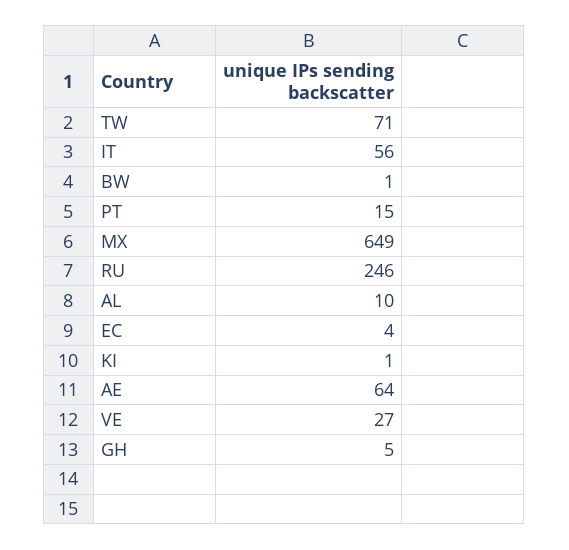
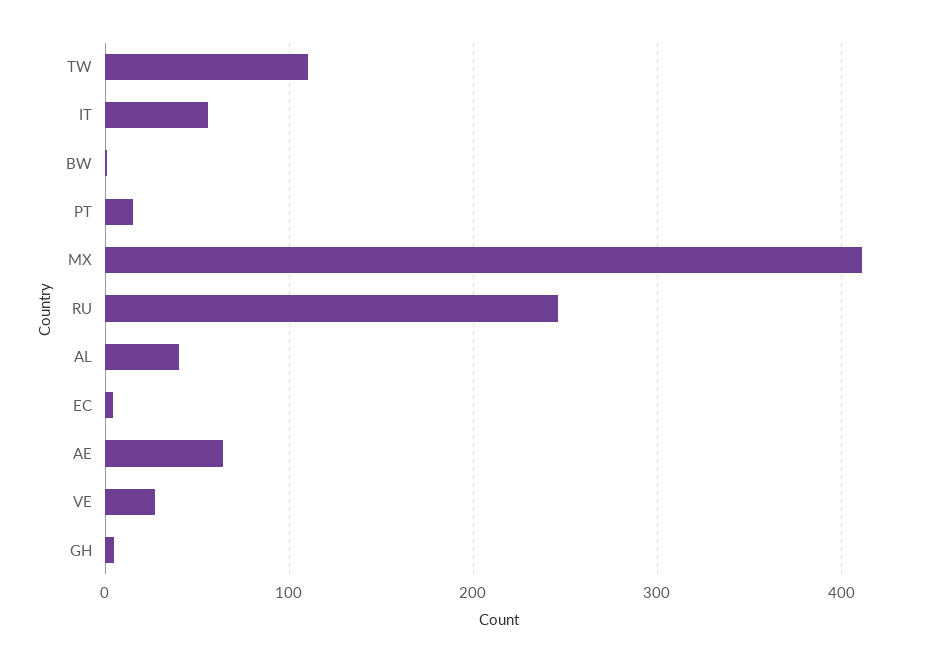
TW: 71 -> 110
MX: 649 -> 410
AL: 10 -> 40
KI: 1 -> none

